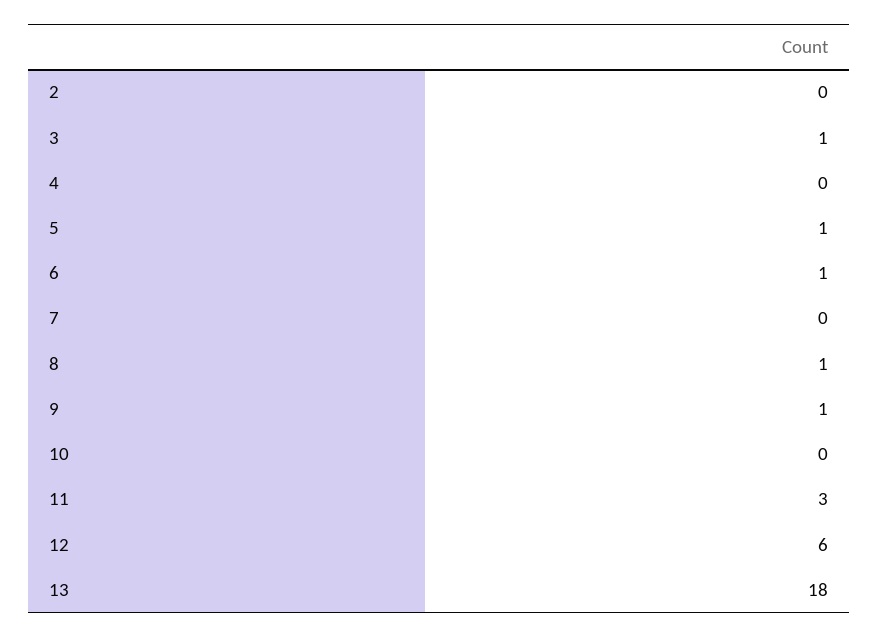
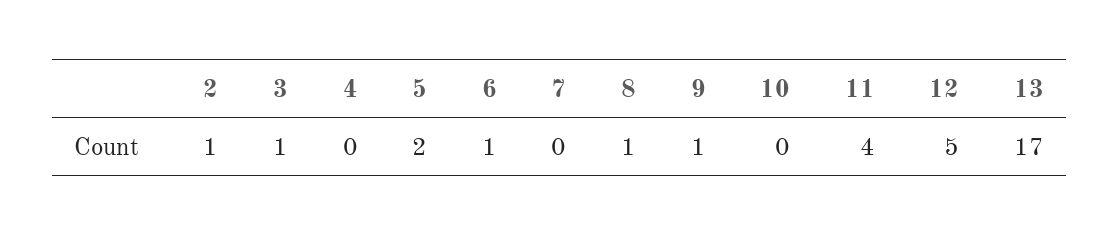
2: 0 -> 1
5: 1 -> 2
11: 3 -> 4
12: 6 -> 5
13: 18 -> 17

